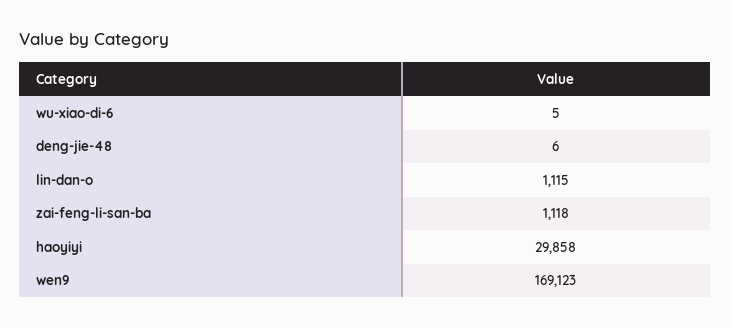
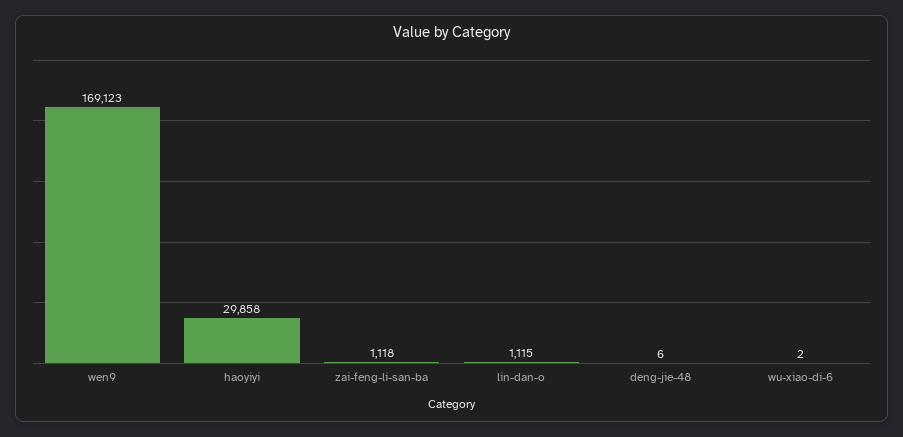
wu-xiao-di-6: 5 -> 2

